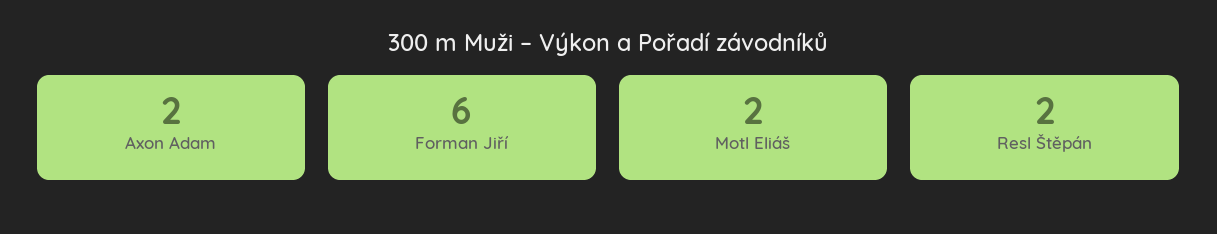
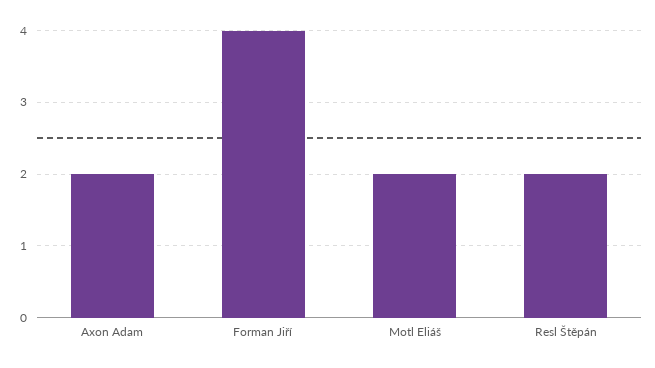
Forman Jiří: 6 -> 4

